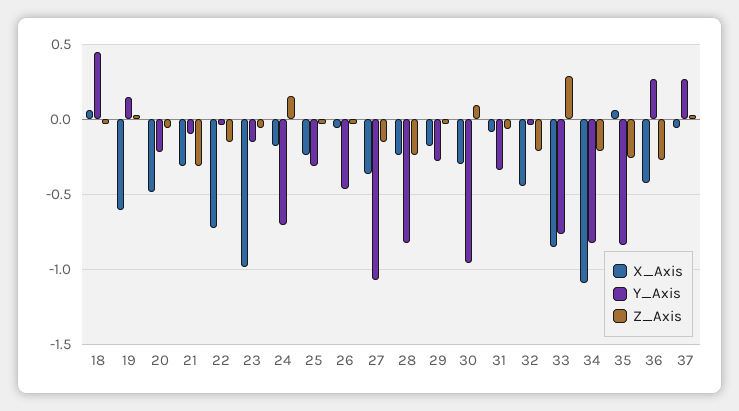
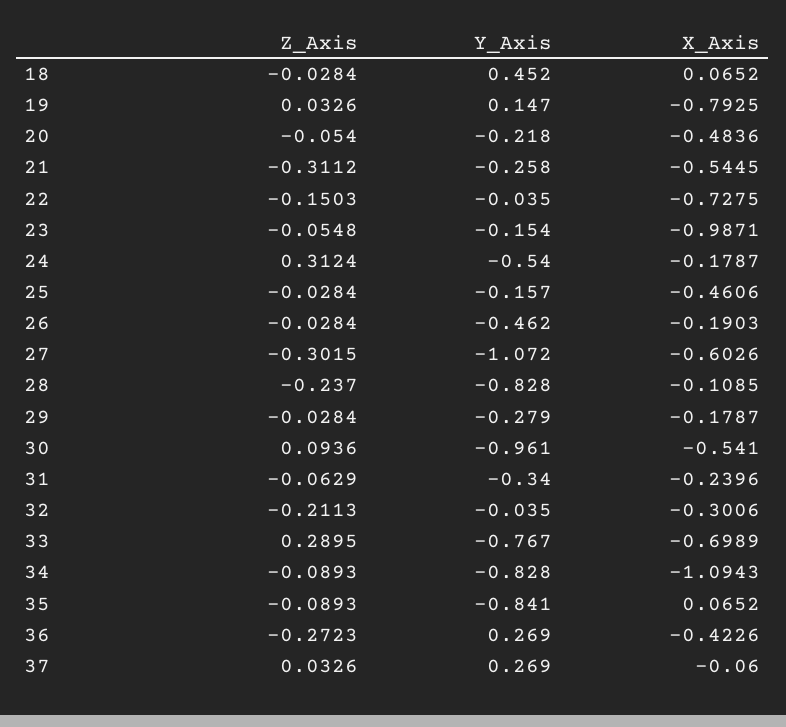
X_Axis, 19: -0.6 -> -0.7925
X_Axis, 21: -0.3 -> -0.5445
Y_Axis, 21: -0.1 -> -0.258
Y_Axis, 24: -0.7 -> -0.54
Z_Axis, 24: 0.15 -> 0.3124
X_Axis, 25: -0.25 -> -0.4606
Y_Axis, 25: -0.3 -> -0.157
X_Axis, 26: -0.05 -> -0.1903
X_Axis, 27: -0.35 -> -0.6026
Z_Axis, 27: -0.15 -> -0.3015
X_Axis, 28: -0.25 -> -0.1085
X_Axis, 30: -0.3 -> -0.541
X_Axis, 31: -0.1 -> -0.2396
X_Axis, 32: -0.45 -> -0.3006
X_Axis, 33: -0.85 -> -0.6989
Z_Axis, 34: -0.2 -> -0.0893
Z_Axis, 35: -0.25 -> -0.0893

